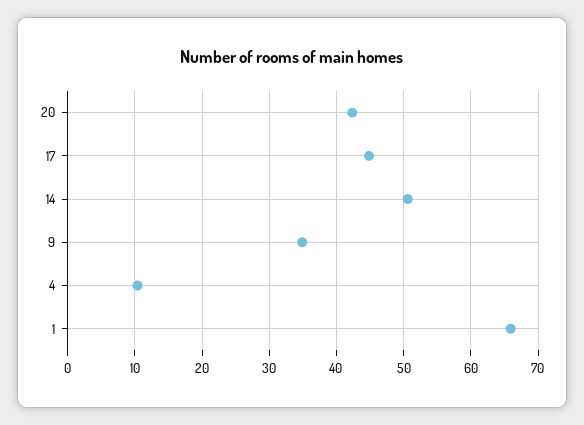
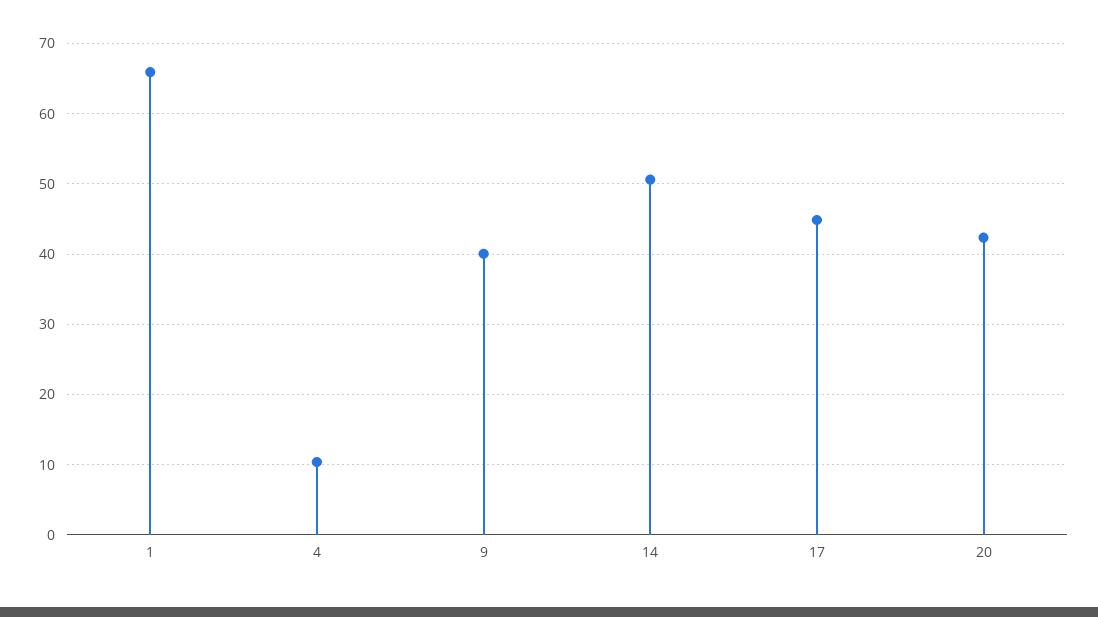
9: 35 -> 40

